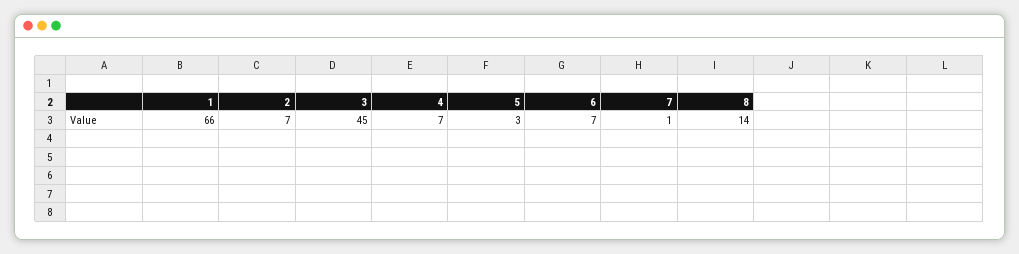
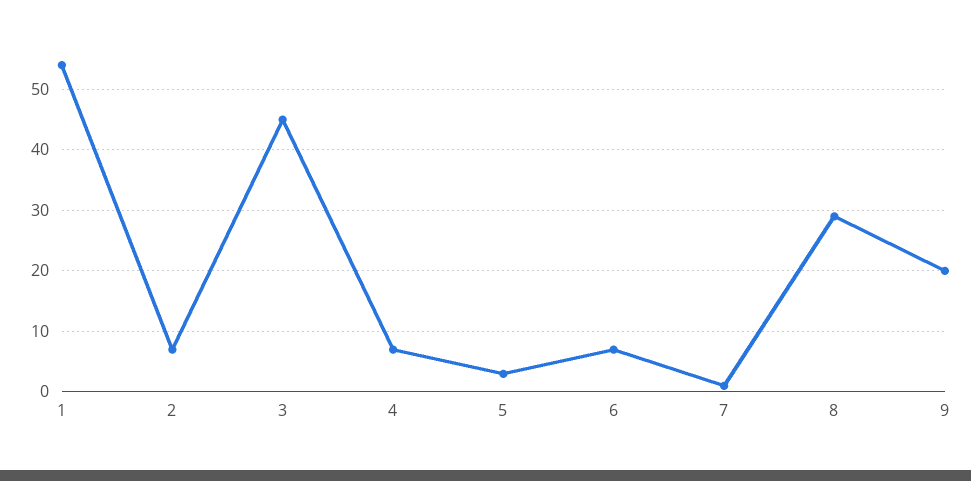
1: 66 -> 54
8: 14 -> 29
9: none -> 20

